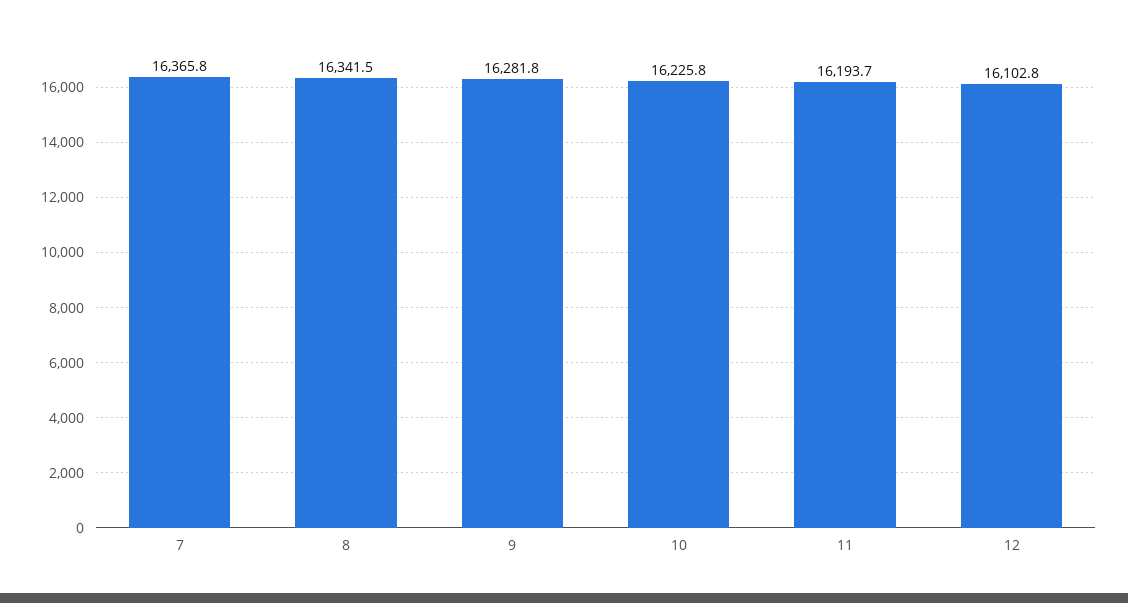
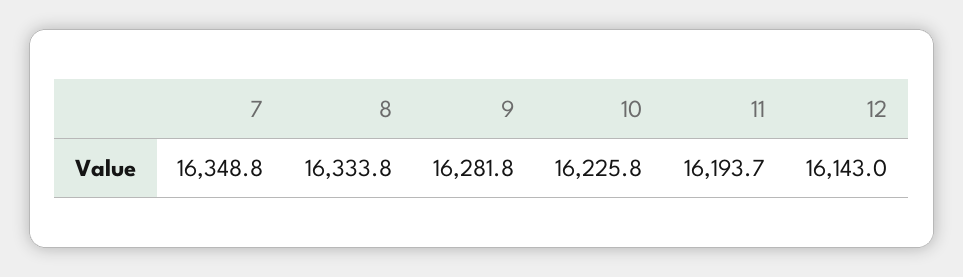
7: 16365.8 -> 16348.8
8: 16341.5 -> 16333.8
12: 16102.8 -> 16143

